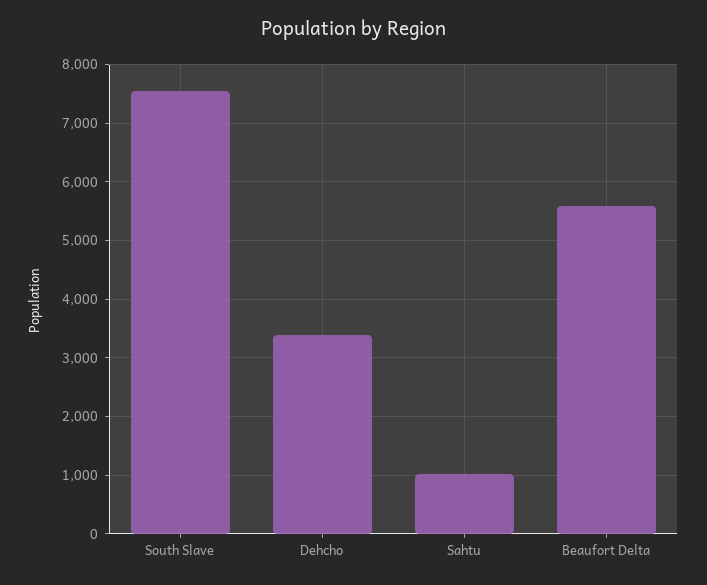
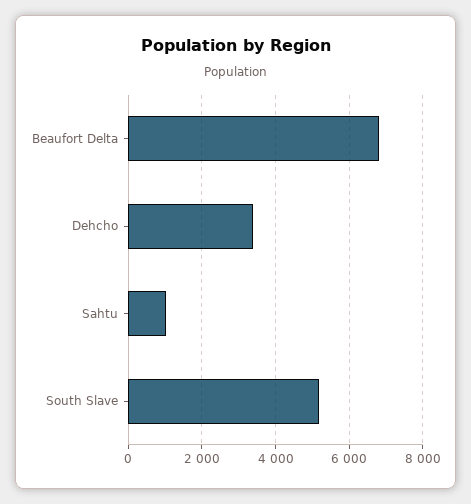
South Slave: 7600 -> 5200
Beaufort Delta: 5600 -> 6800

